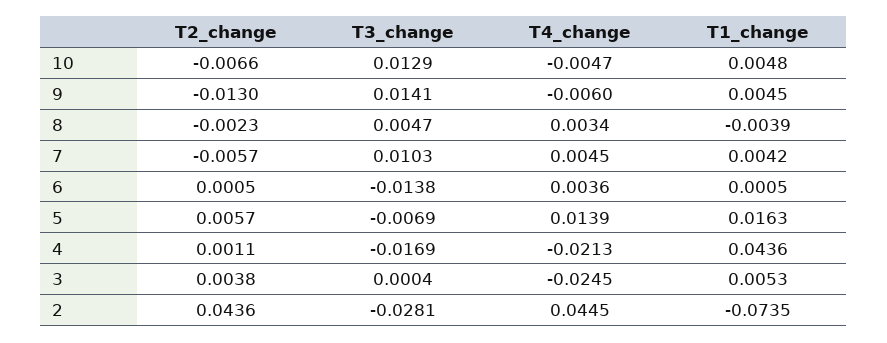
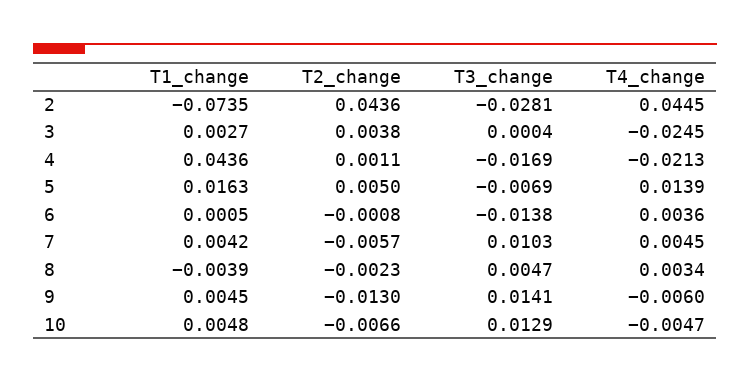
T2_change, 6: 0.0005 -> -0.0008
T2_change, 5: 0.0057 -> 0.005
T1_change, 3: 0.0053 -> 0.0027

